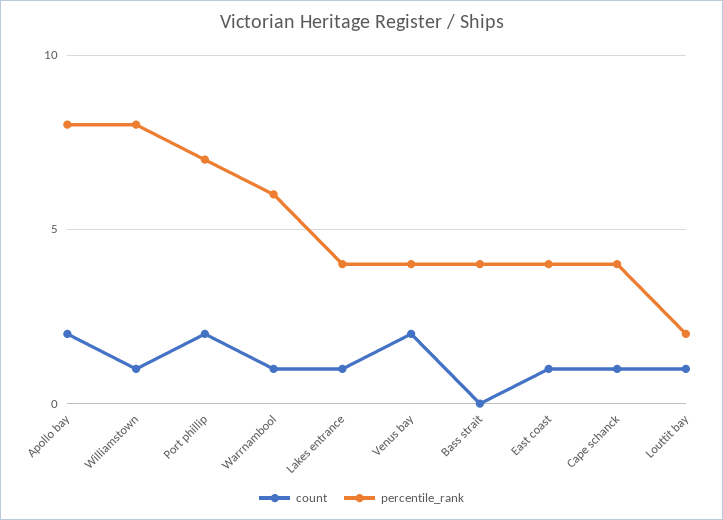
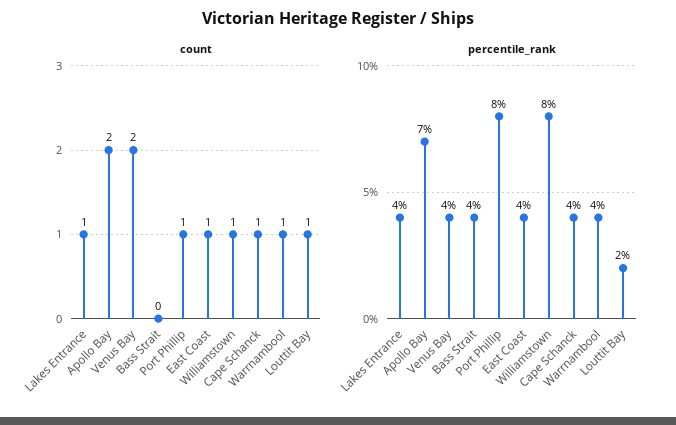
percentile_rank, Apollo bay: 8 -> 7
count, Port phillip: 2 -> 1
percentile_rank, Port phillip: 7 -> 8
percentile_rank, Warrnambool: 6 -> 4

